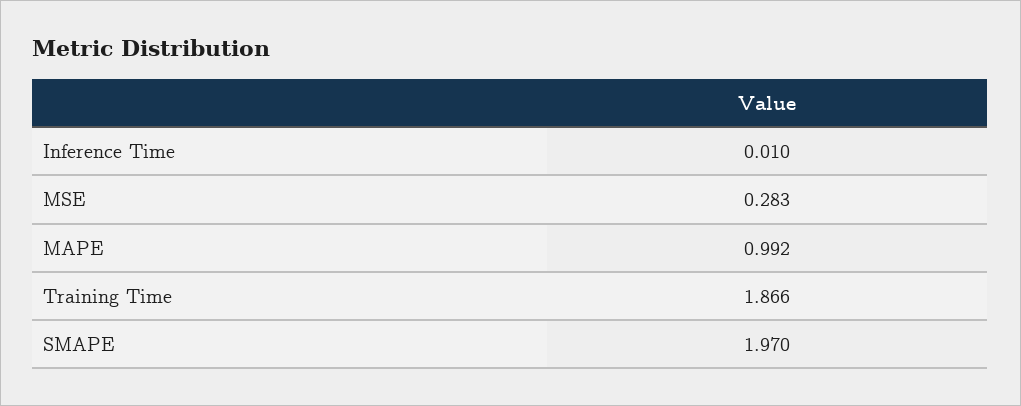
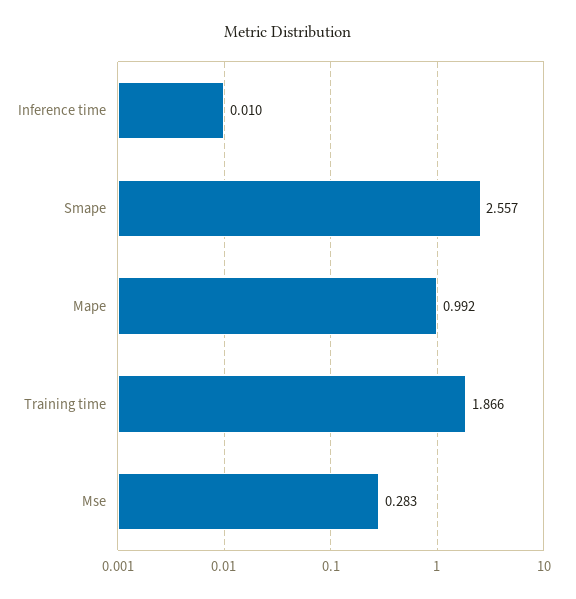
SMAPE: 1.97 -> 2.557

